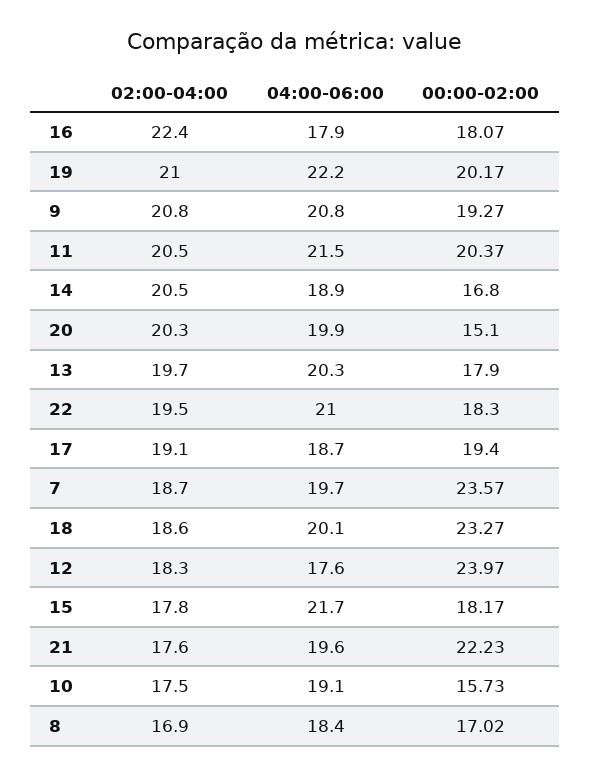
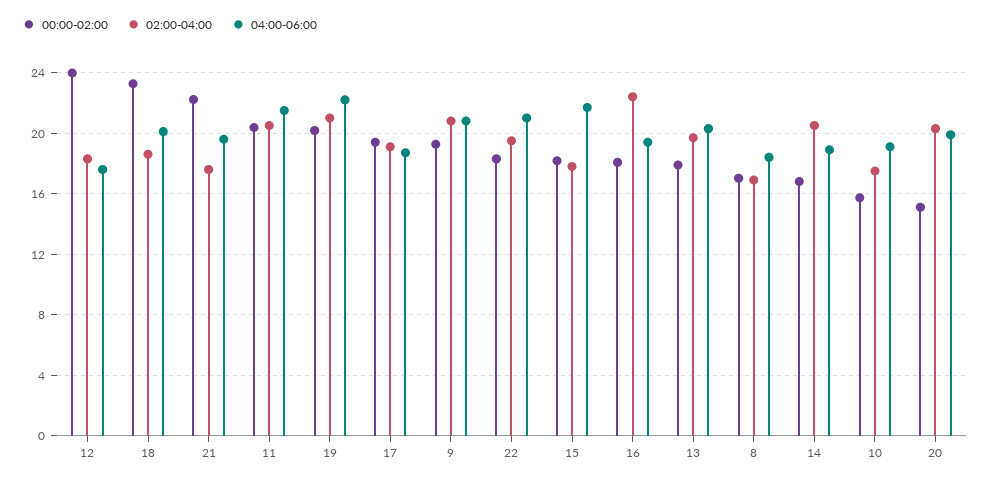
04:00-06:00, 16: 17.9 -> 19.5
02:00-04:00, 7: 18.7 -> none
04:00-06:00, 7: 19.7 -> none
00:00-02:00, 7: 23.57 -> none

